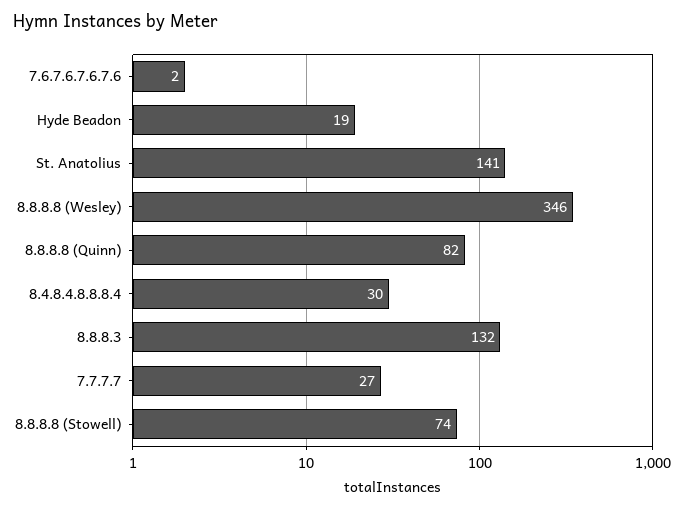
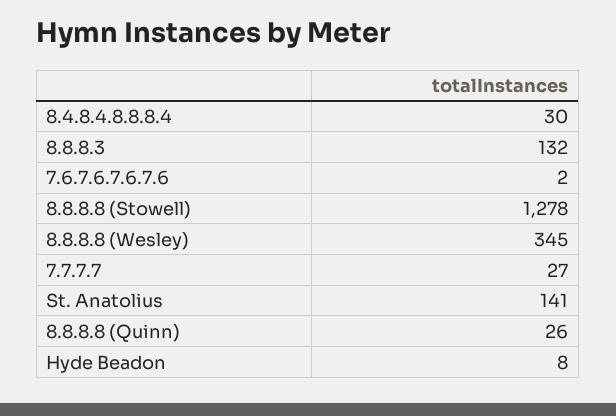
Hyde Beadon: 19 -> 8
8.8.8.8 (Wesley): 346 -> 345
8.8.8.8 (Quinn): 82 -> 26
8.8.8.8 (Stowell): 74 -> 1278

